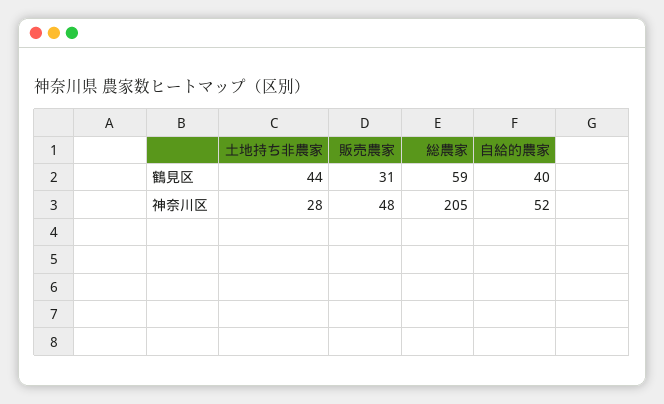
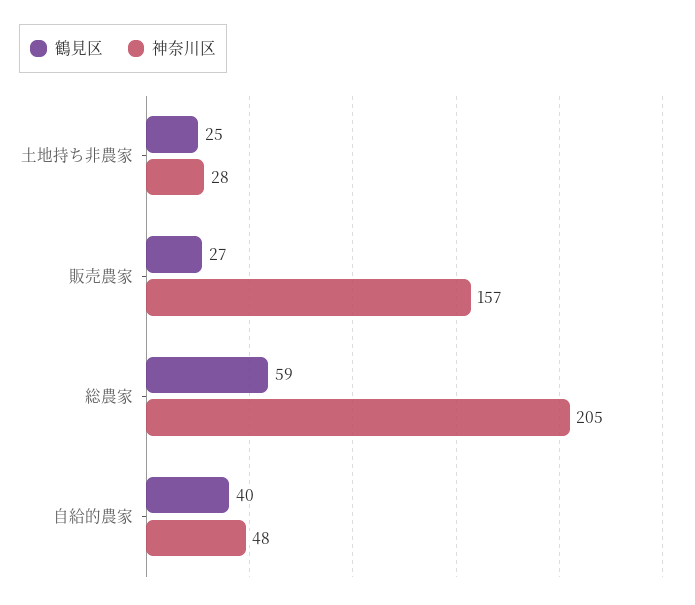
鶴見区, 土地持ち非農家: 44 -> 25
鶴見区, 販売農家: 31 -> 27
神奈川区, 販売農家: 48 -> 157
神奈川区, 自給的農家: 52 -> 48

